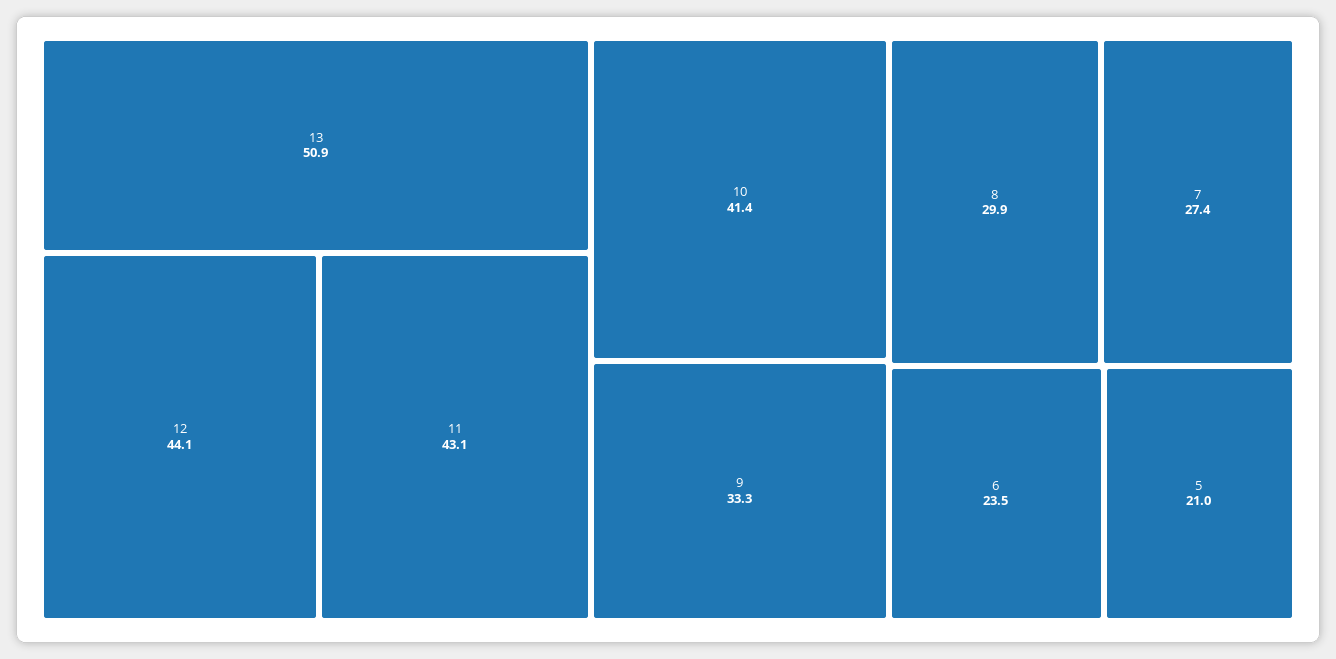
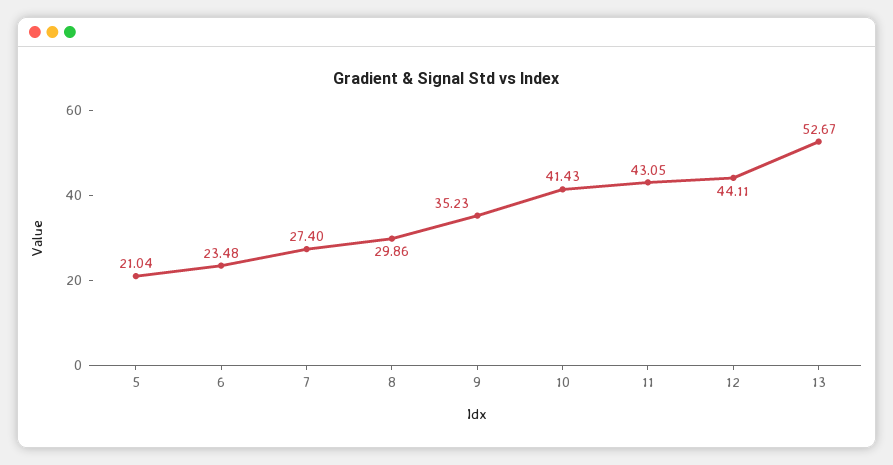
13: 50.9 -> 52.67
9: 33.3 -> 35.23

